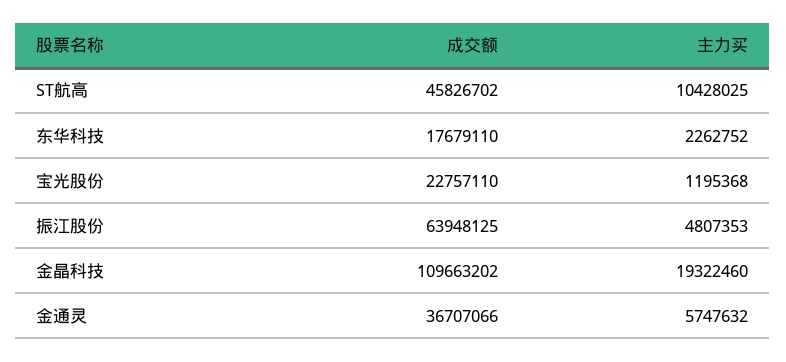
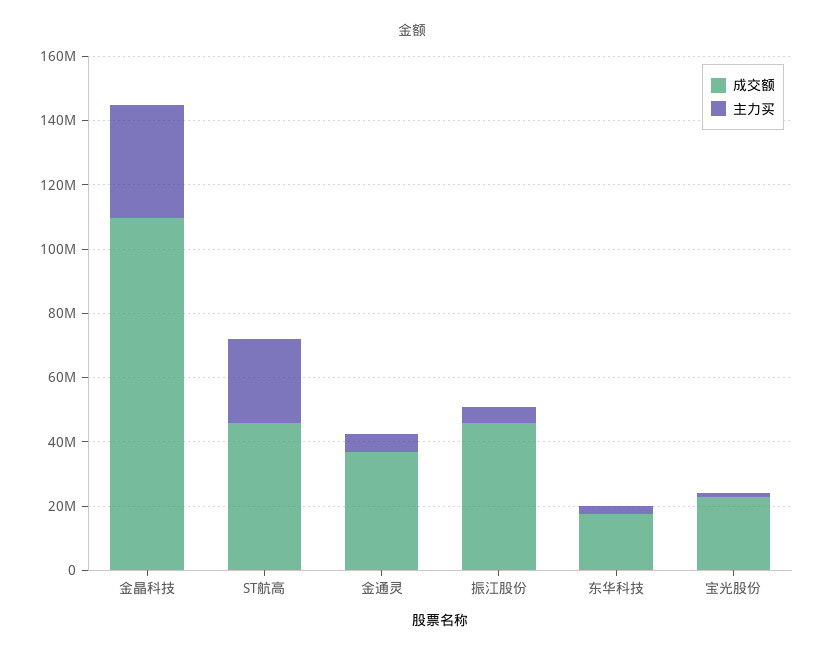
主力买, ST航高: 10428025 -> 25000000
成交额, 振江股份: 63948125 -> 45000000
主力买, 金晶科技: 19322460 -> 35000000

